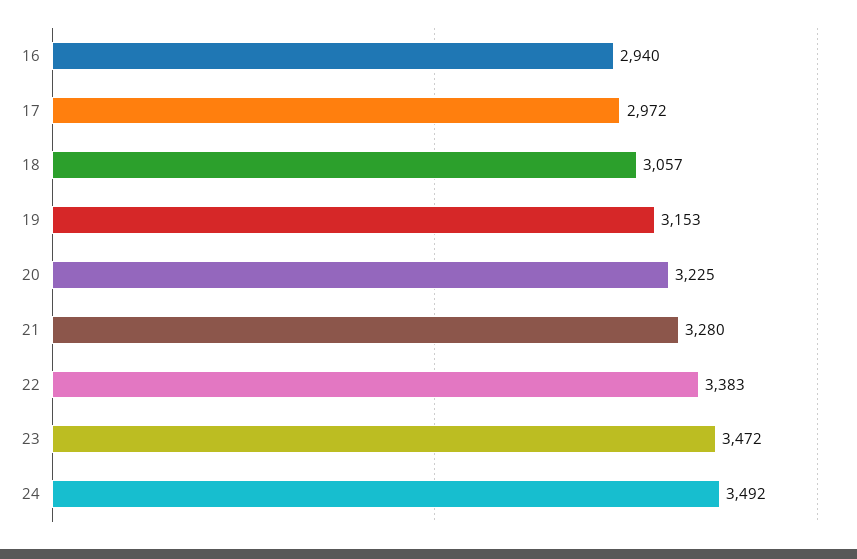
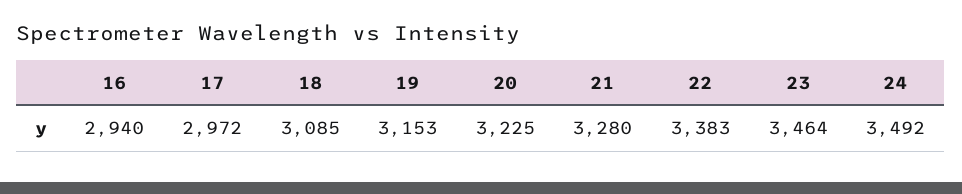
18: 3057 -> 3085
23: 3472 -> 3464

